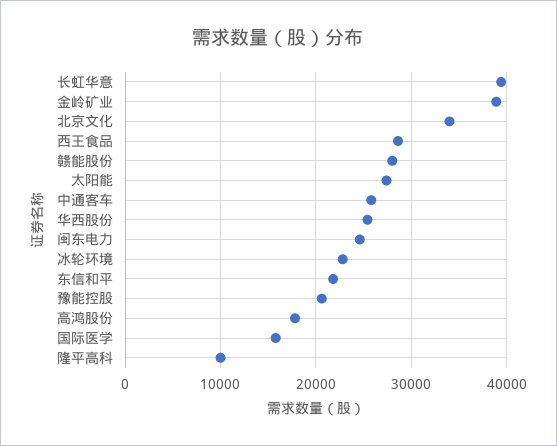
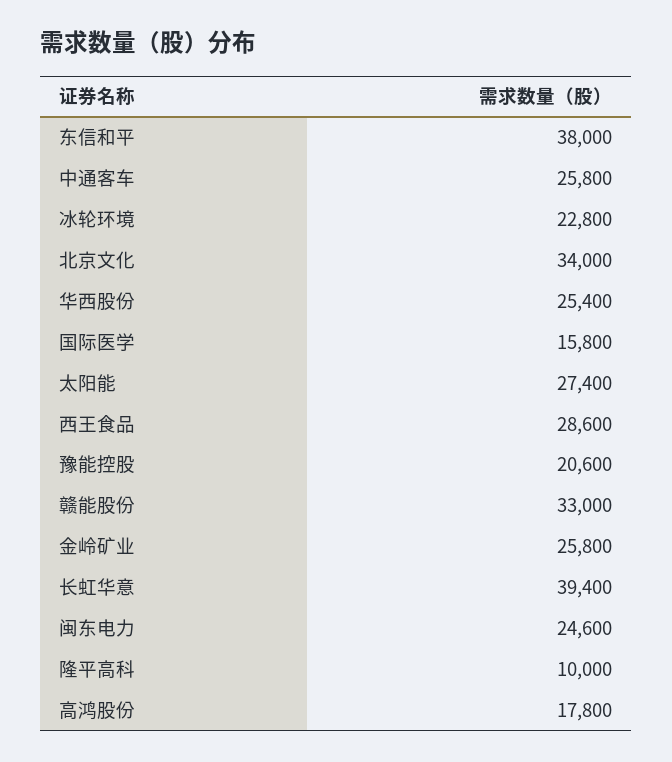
金岭矿业: 39000 -> 25800
赣能股份: 28000 -> 33000
东信和平: 22000 -> 38000

